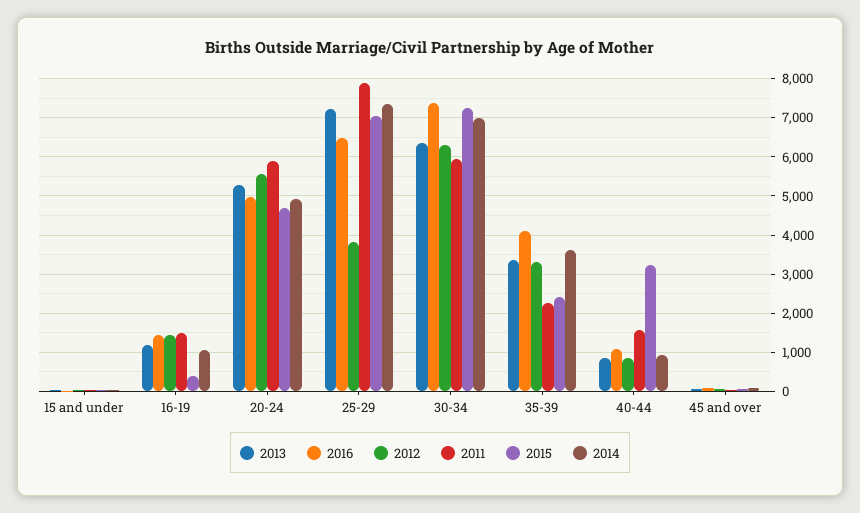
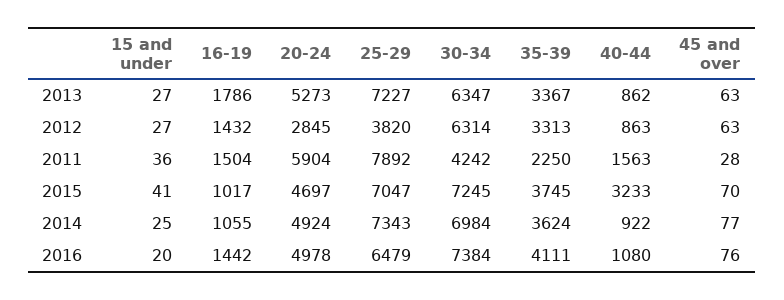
2013, 16-19: 1200 -> 1786
2015, 16-19: 400 -> 1017
2012, 20-24: 5600 -> 2845
2011, 30-34: 6000 -> 4242
2015, 35-39: 2400 -> 3745

